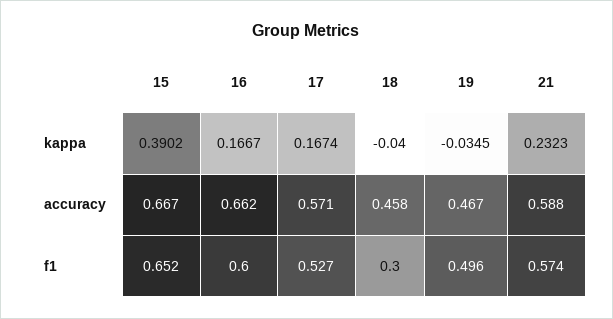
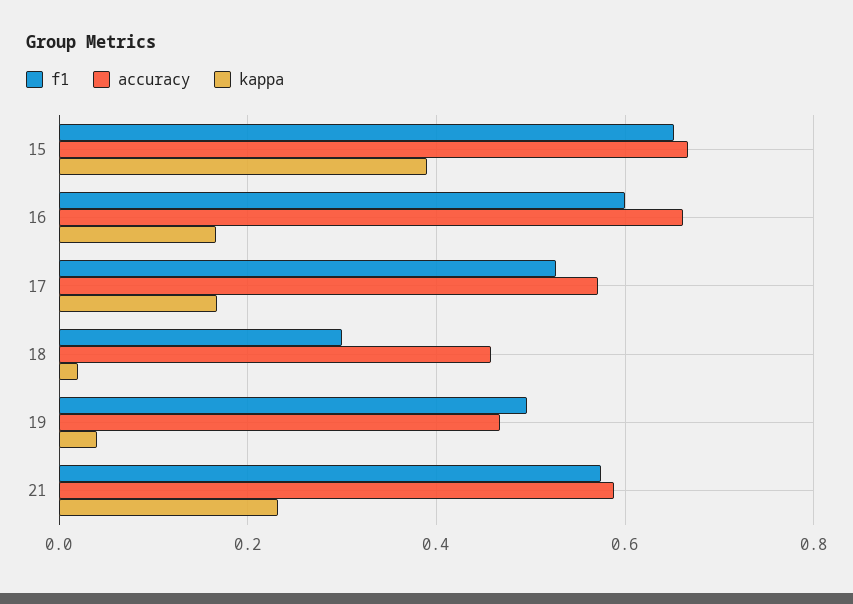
kappa, 18: -0.04 -> 0.02
kappa, 19: -0.0345 -> 0.04

